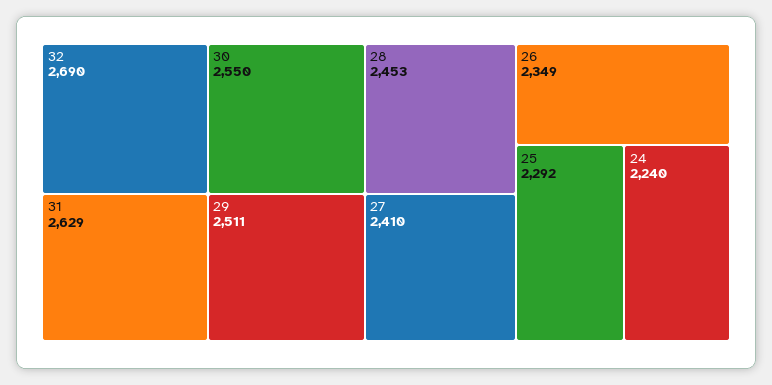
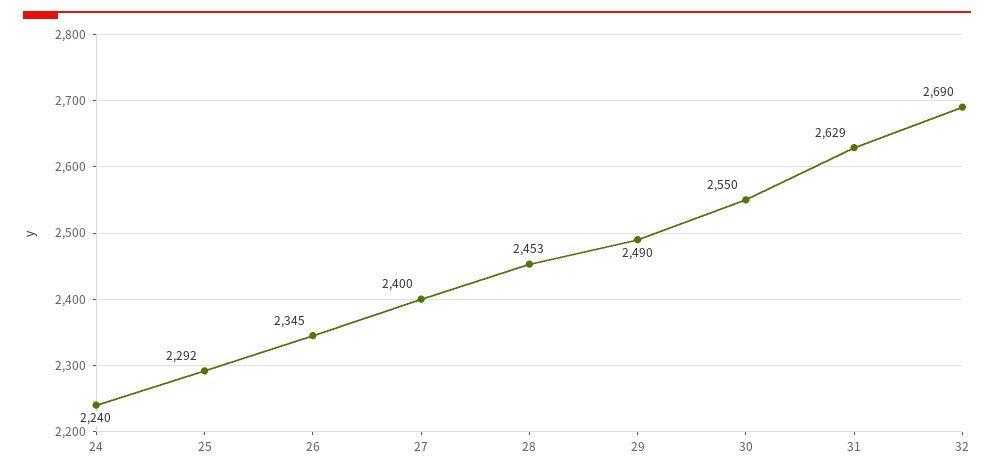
29: 2511 -> 2490
27: 2410 -> 2400
26: 2349 -> 2345

